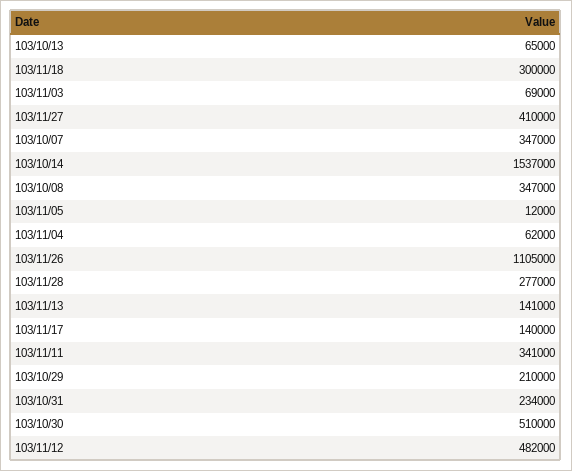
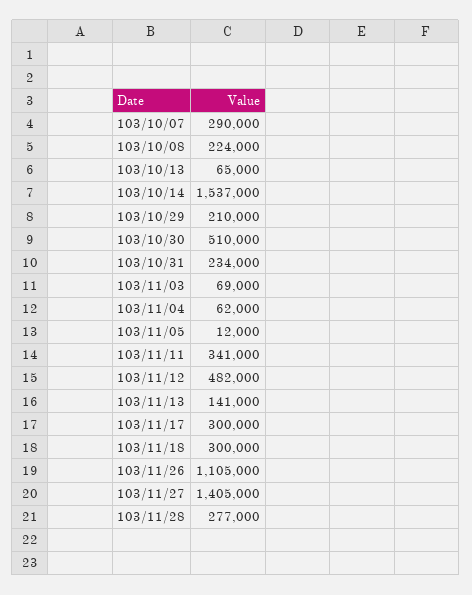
103/11/27: 410000 -> 1405000
103/10/07: 347000 -> 290000
103/10/08: 347000 -> 224000
103/11/17: 140000 -> 300000

